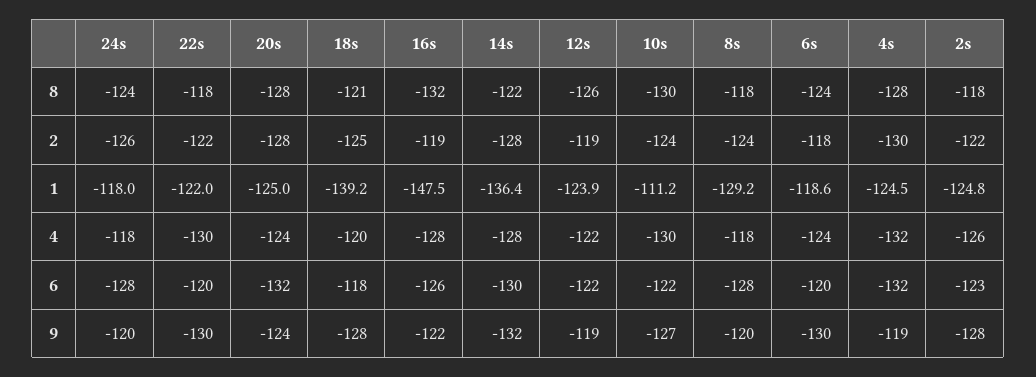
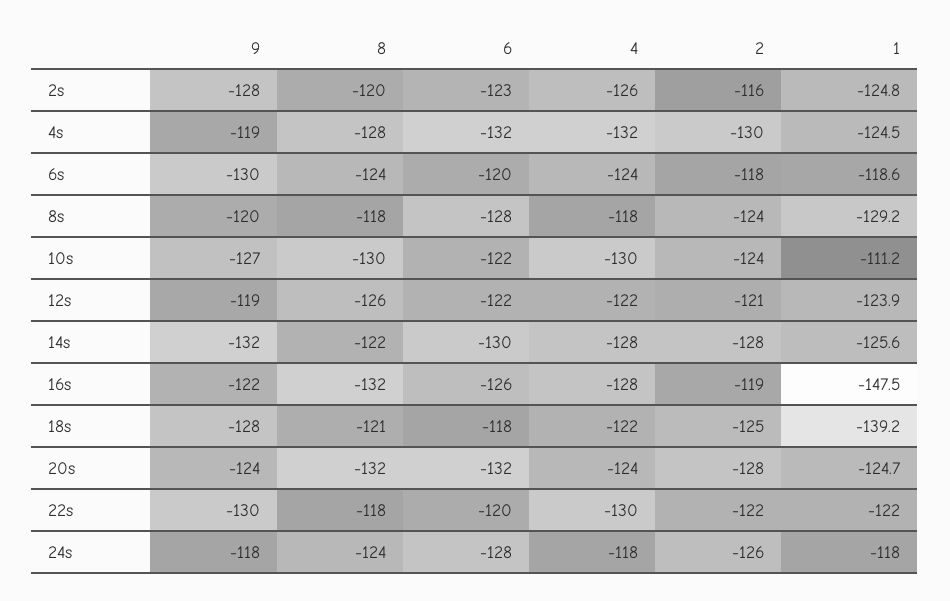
20s, 8: -128 -> -132
2s, 8: -118 -> -120
12s, 2: -119 -> -121
2s, 2: -122 -> -116
20s, 1: -125 -> -124.7
14s, 1: -136.4 -> -125.6
18s, 4: -120 -> -122
24s, 9: -120 -> -118

